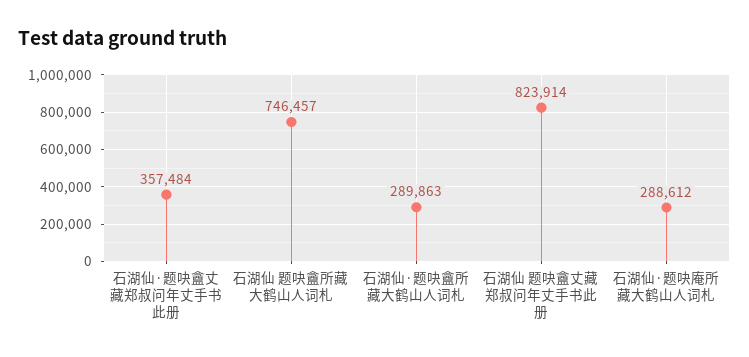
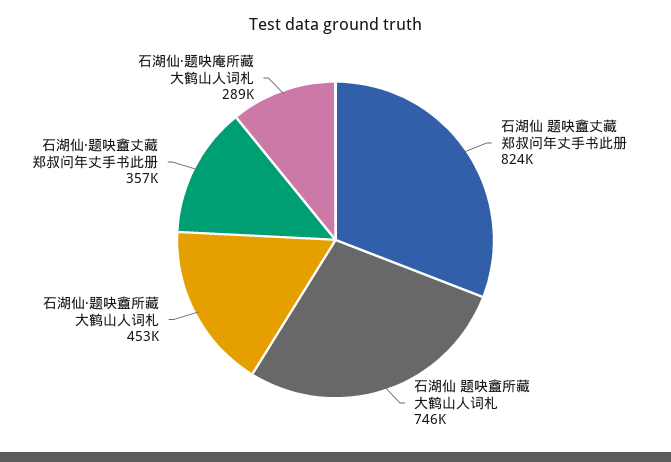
石湖仙·题吷盦所藏大鹤山人词札: 289863 -> 453000

